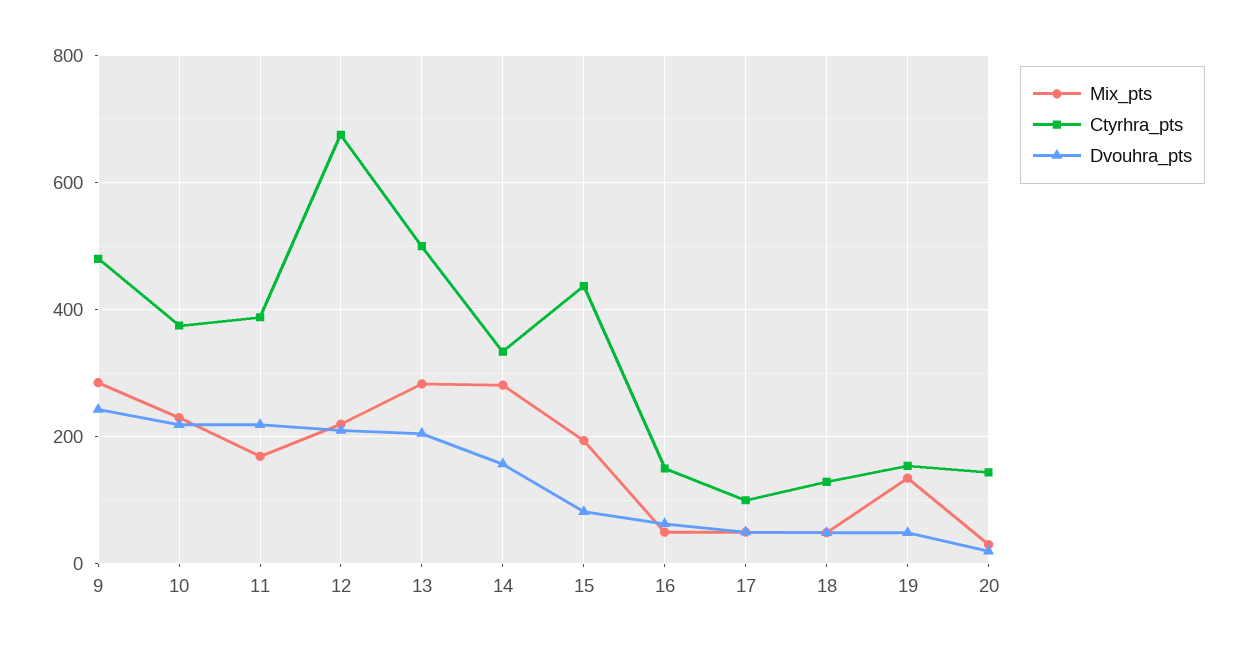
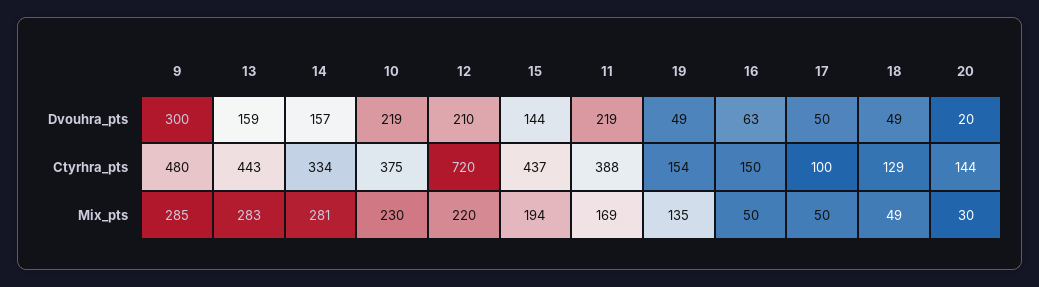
Dvouhra_pts, 9: 240 -> 300
Ctyrhra_pts, 12: 680 -> 720
Ctyrhra_pts, 13: 500 -> 443
Dvouhra_pts, 13: 200 -> 159
Dvouhra_pts, 15: 80 -> 144

